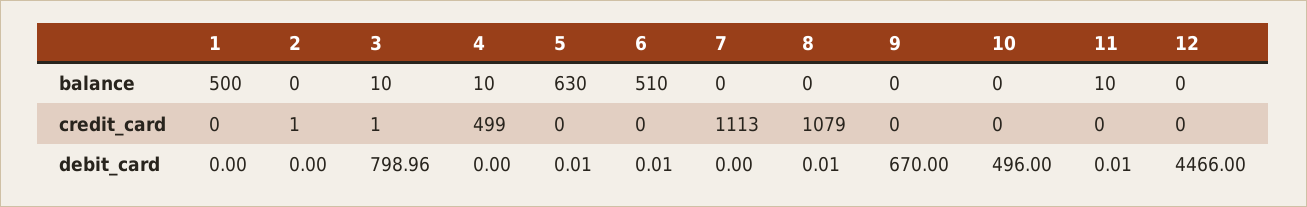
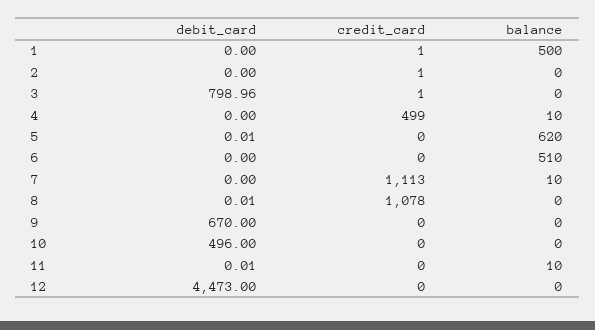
3, balance: 10 -> 0
5, balance: 630 -> 620
7, balance: 0 -> 10
1, credit_card: 0 -> 1
8, credit_card: 1079 -> 1078
6, debit_card: 0.01 -> 0
12, debit_card: 4466 -> 4473

